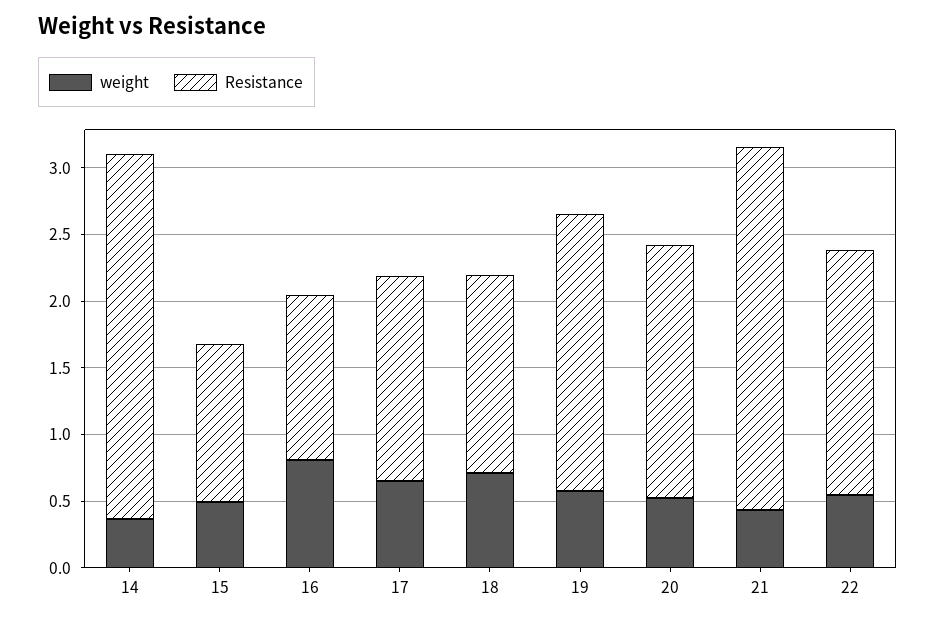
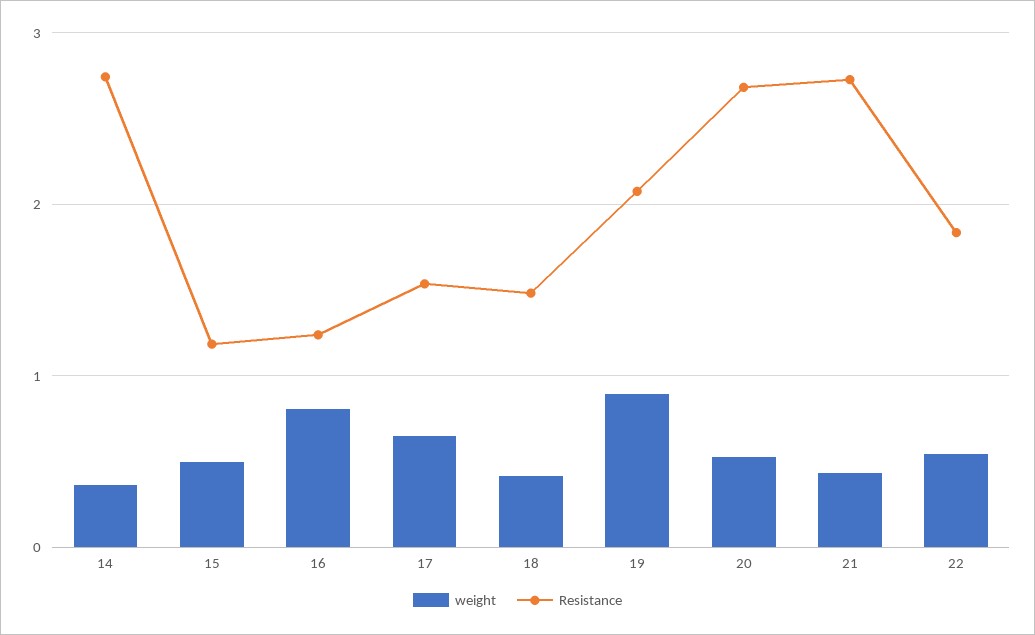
weight, 18: 0.7 -> 0.4
weight, 19: 0.6 -> 0.9
Resistance, 20: 1.9 -> 2.7

